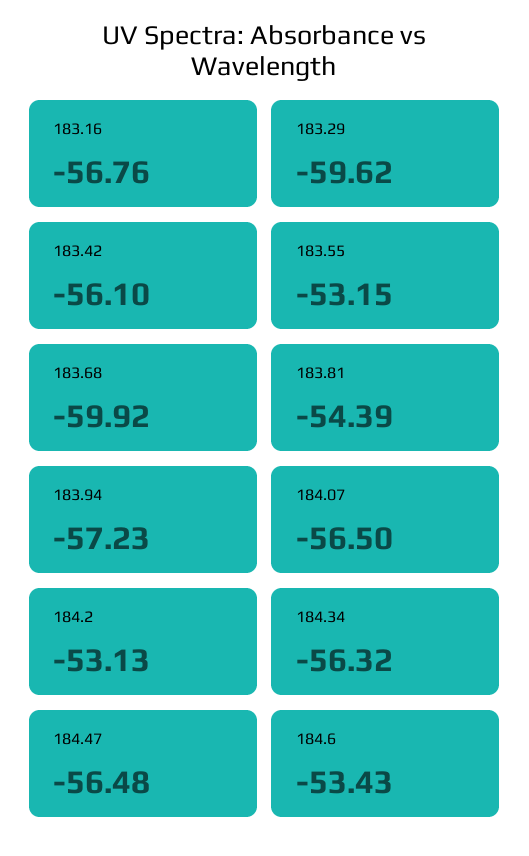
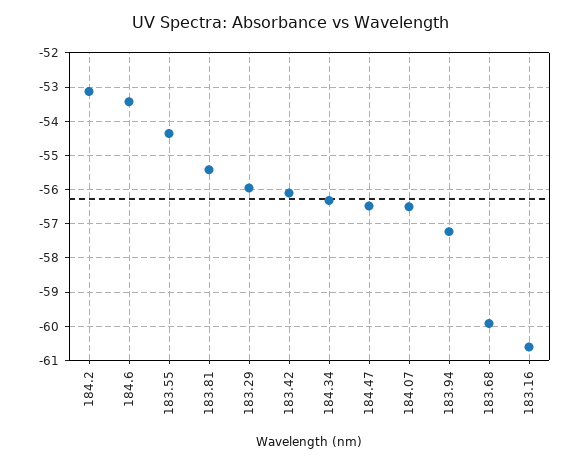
183.16: -56.76 -> -60.6
183.29: -59.62 -> -56
183.55: -53.15 -> -54.4
183.81: -54.39 -> -55.4

